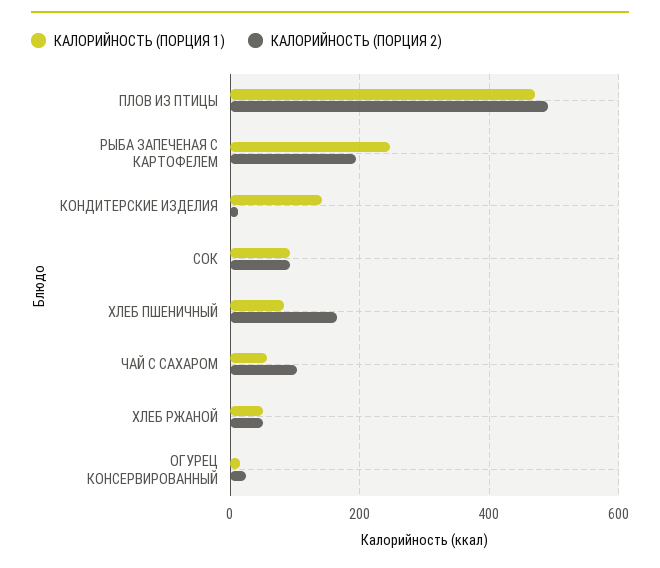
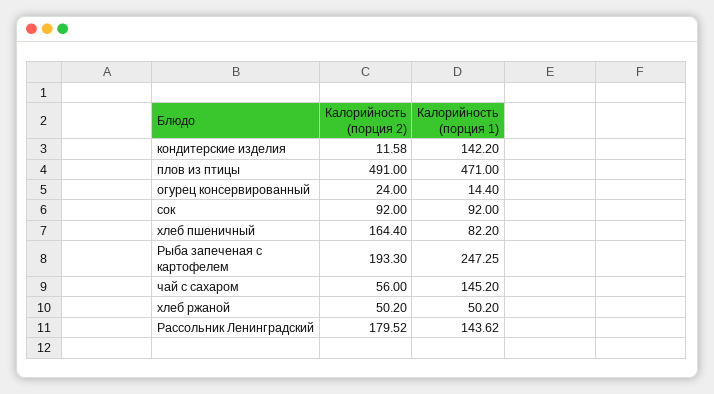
КАЛОРИЙНОСТЬ (ПОРЦИЯ 1), ЧАЙ С САХАРОМ: 60 -> 145.2
КАЛОРИЙНОСТЬ (ПОРЦИЯ 2), ЧАЙ С САХАРОМ: 100 -> 56
КАЛОРИЙНОСТЬ (ПОРЦИЯ 2), Рассольник Ленинградский: none -> 179.52
КАЛОРИЙНОСТЬ (ПОРЦИЯ 1), Рассольник Ленинградский: none -> 143.62

